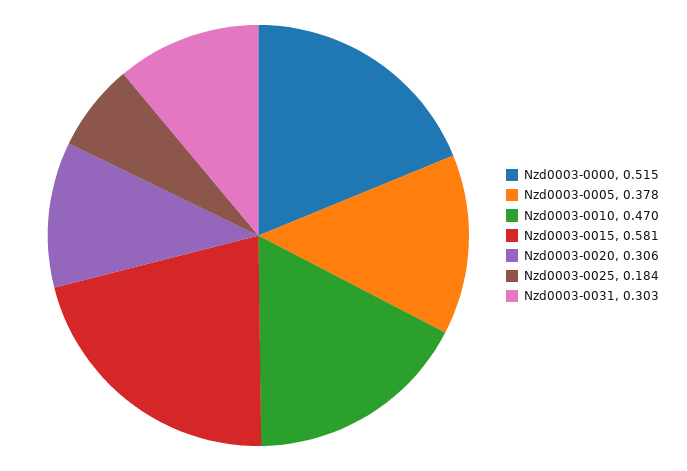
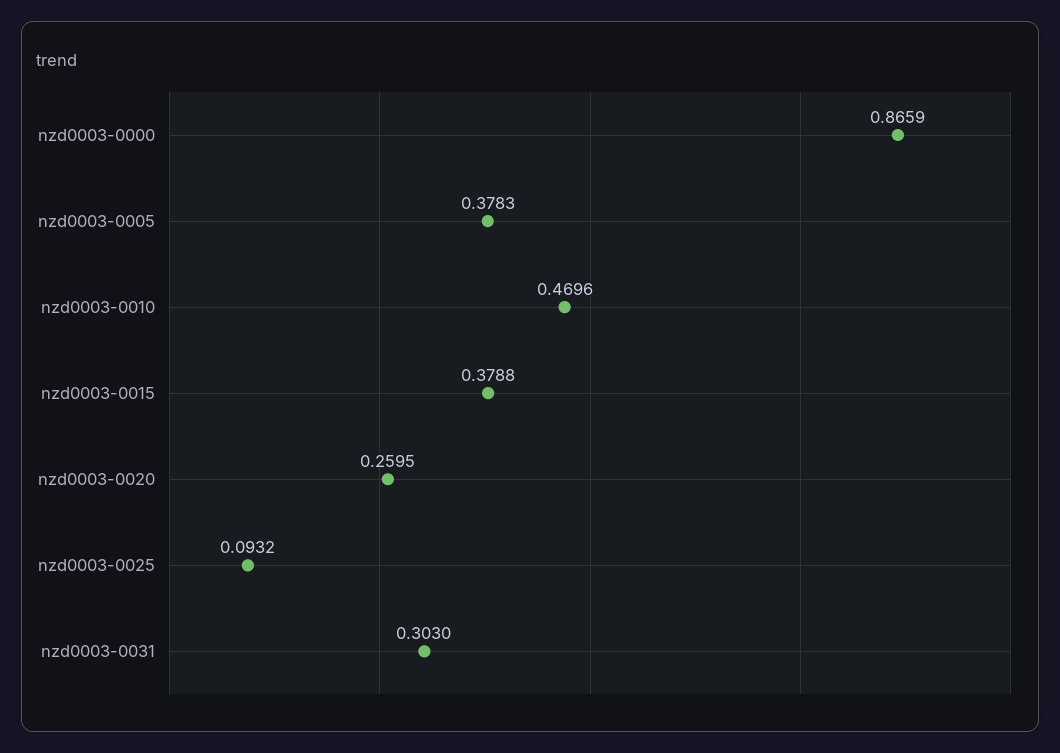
Nzd0003-0000: 0.515 -> 0.8659
Nzd0003-0015: 0.581 -> 0.3788
Nzd0003-0020: 0.306 -> 0.2595
Nzd0003-0025: 0.184 -> 0.0932

